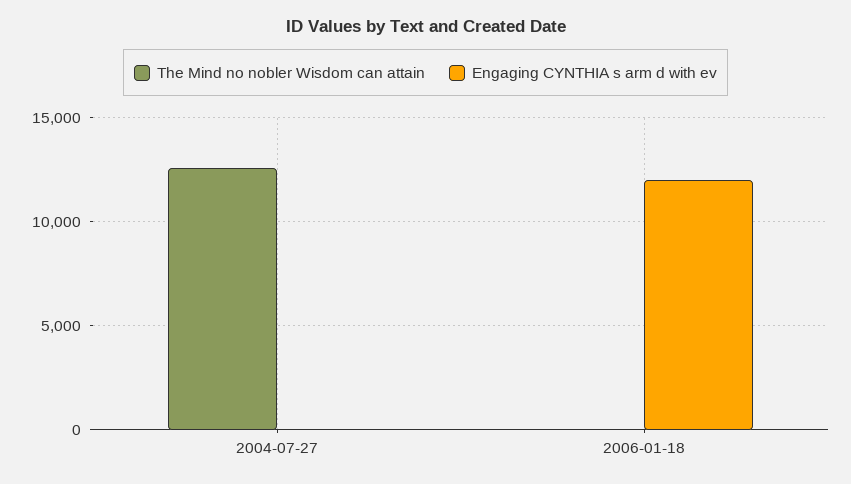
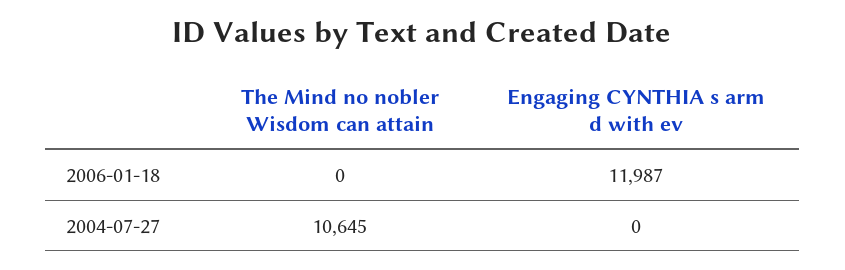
The Mind no nobler Wisdom can attain, 2004-07-27: 12500 -> 10645

